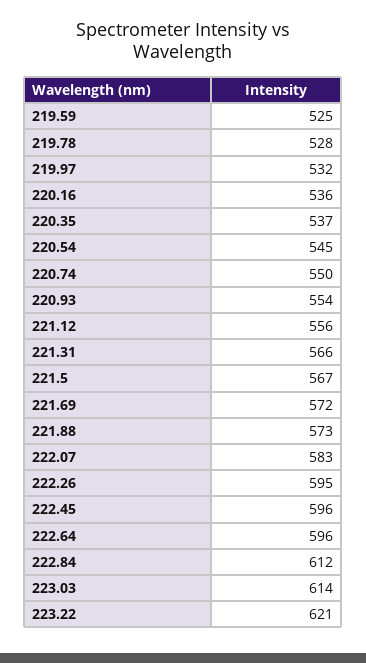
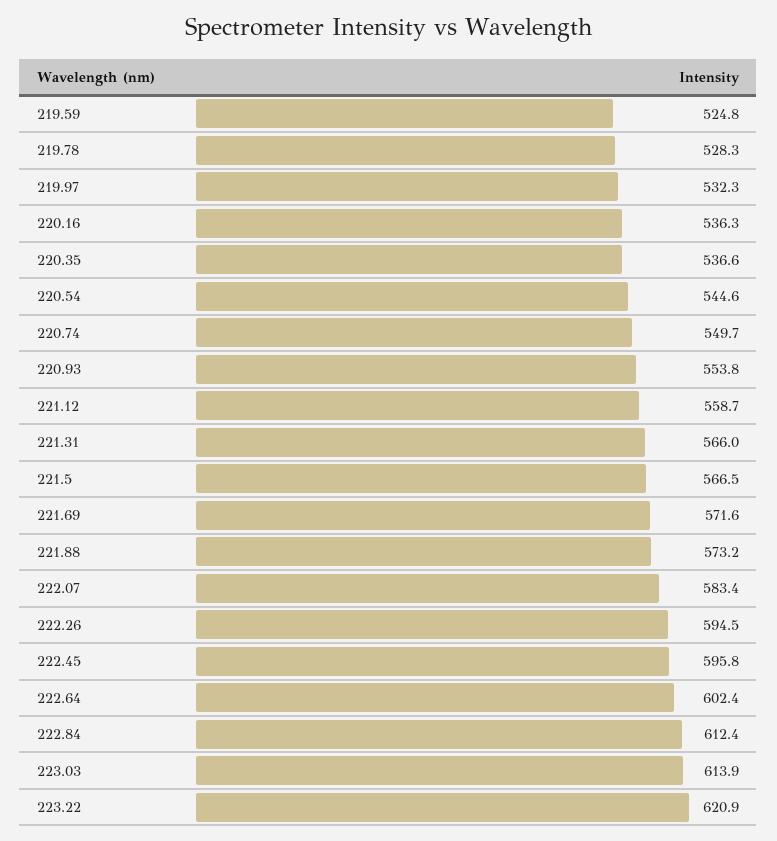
221.12: 556 -> 558.7
222.64: 596 -> 602.4

